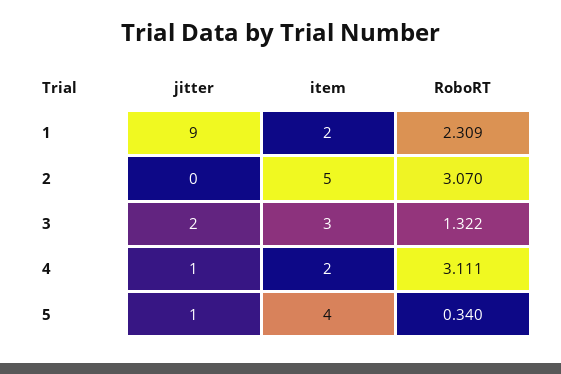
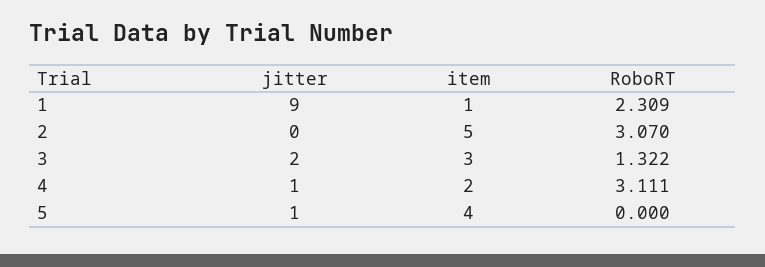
item, 1: 2 -> 1
RoboRT, 5: 0.34 -> 0

